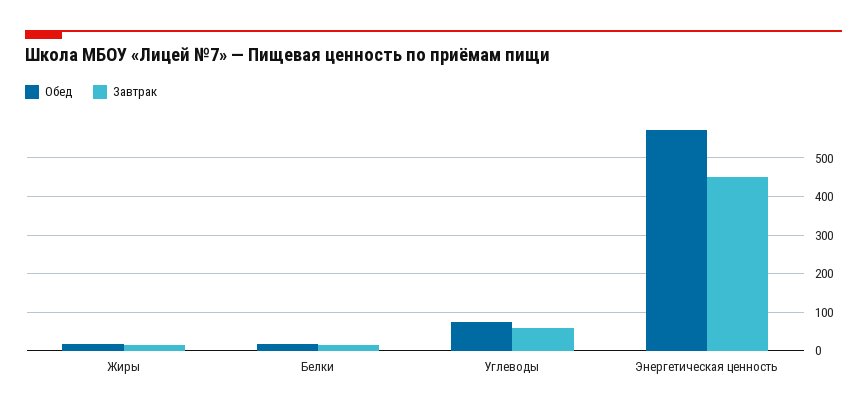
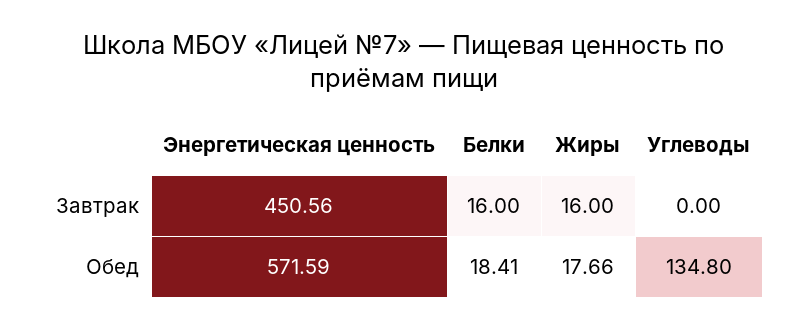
Обед, Углеводы: 80 -> 134.8
Завтрак, Углеводы: 60 -> 0

